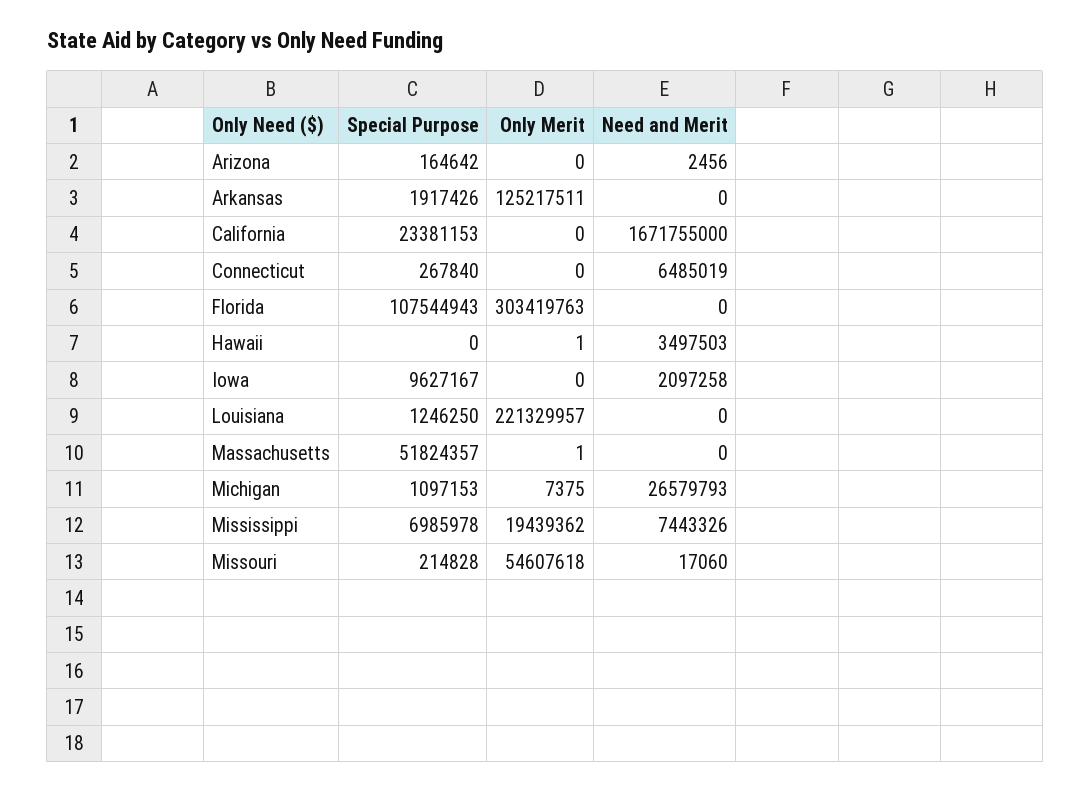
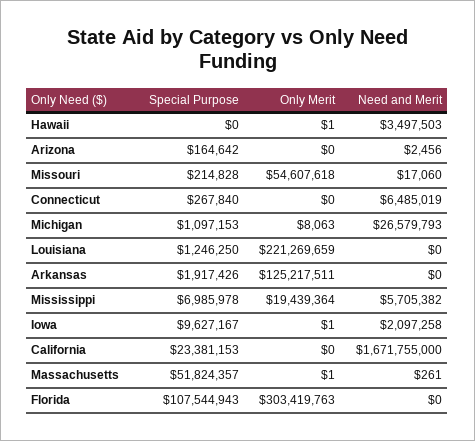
Only Merit, Iowa: 0 -> 1
Only Merit, Louisiana: 221329957 -> 221269659
Need and Merit, Massachusetts: 0 -> 261
Only Merit, Michigan: 7375 -> 8063
Only Merit, Mississippi: 19439362 -> 19439364
Need and Merit, Mississippi: 7443326 -> 5705382

